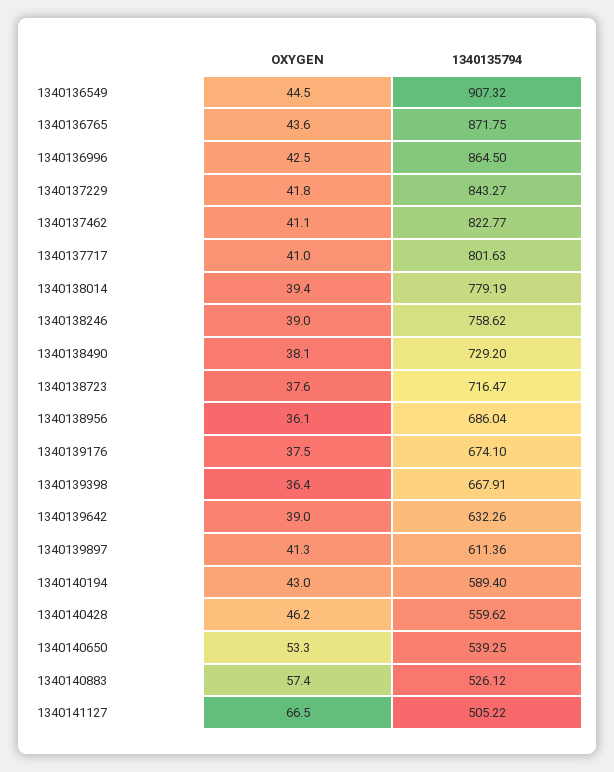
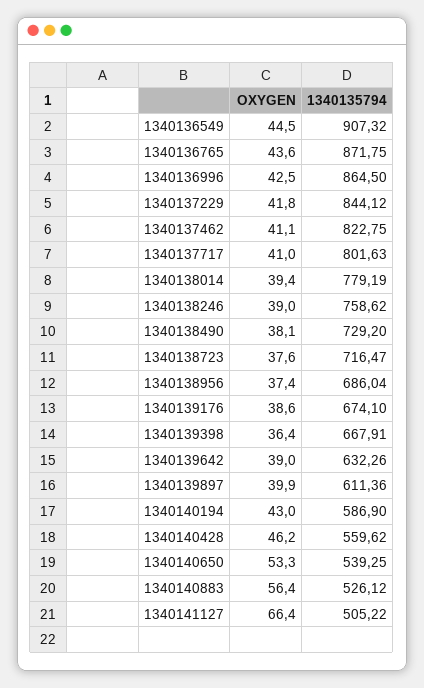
1340135794, 1340137229: 843.27 -> 844.12
1340135794, 1340137462: 822.77 -> 822.75
OXYGEN, 1340138956: 36.1 -> 37.4
OXYGEN, 1340139176: 37.5 -> 38.6
OXYGEN, 1340139897: 41.3 -> 39.9
1340135794, 1340140194: 589.4 -> 586.9
OXYGEN, 1340140883: 57.4 -> 56.4
OXYGEN, 1340141127: 66.5 -> 66.4

